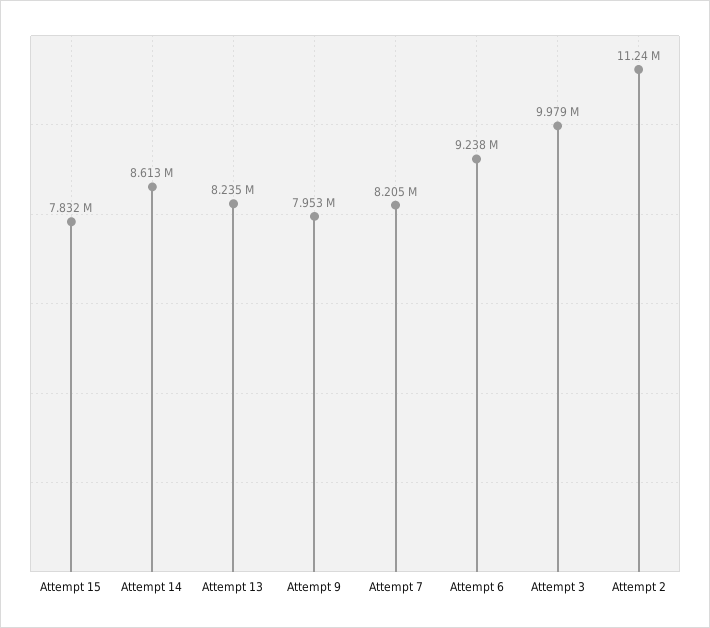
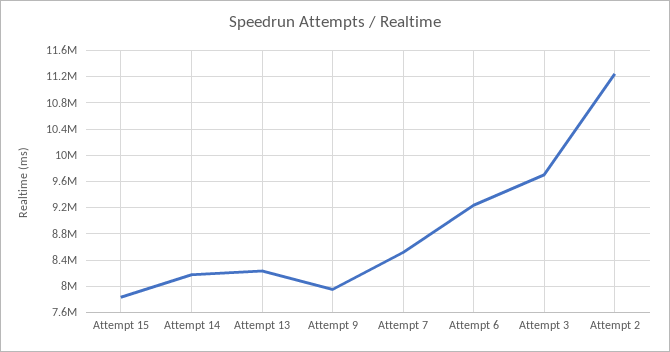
Attempt 14: 8613000 -> 8200000
Attempt 7: 8205000 -> 8500000
Attempt 3: 9979000 -> 9700000

